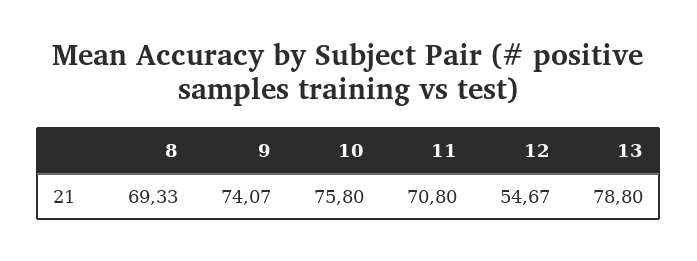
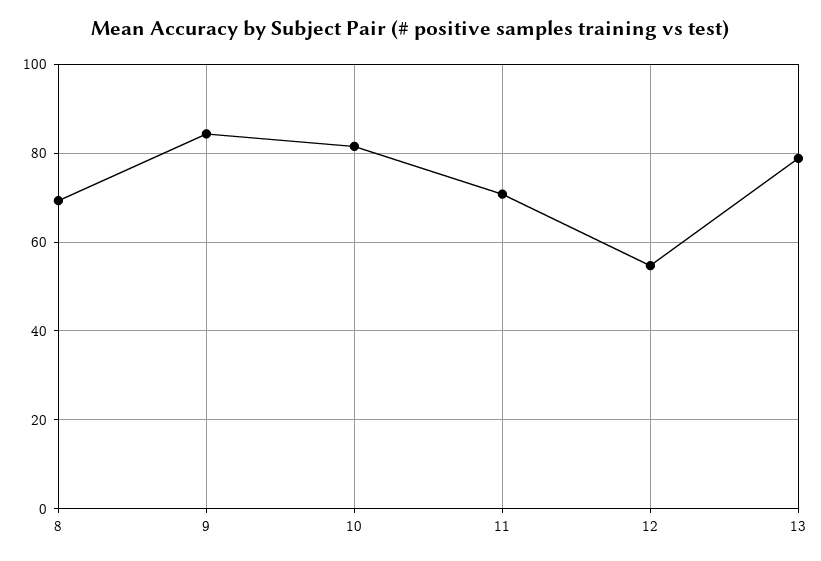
9: 74.07 -> 84
10: 75.8 -> 82

